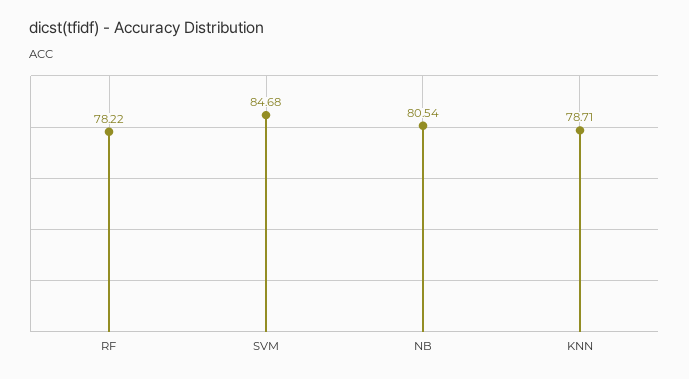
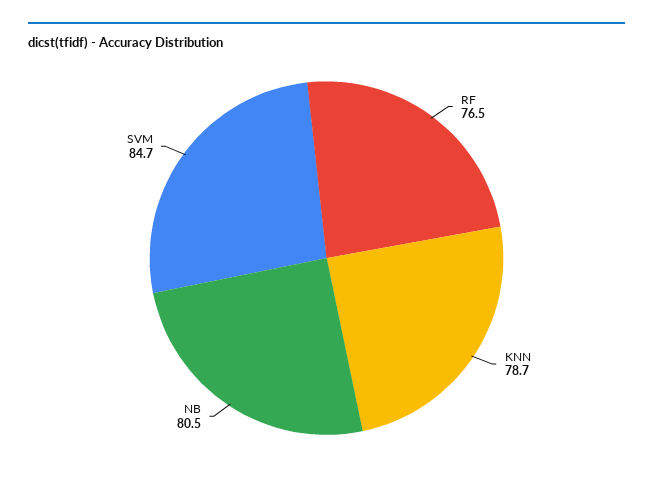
RF: 78.22 -> 76.5

